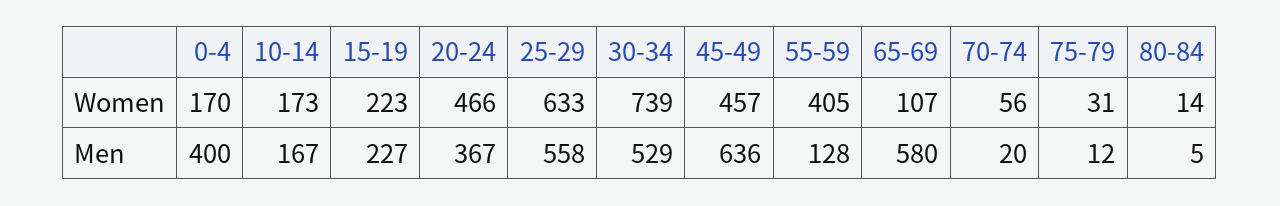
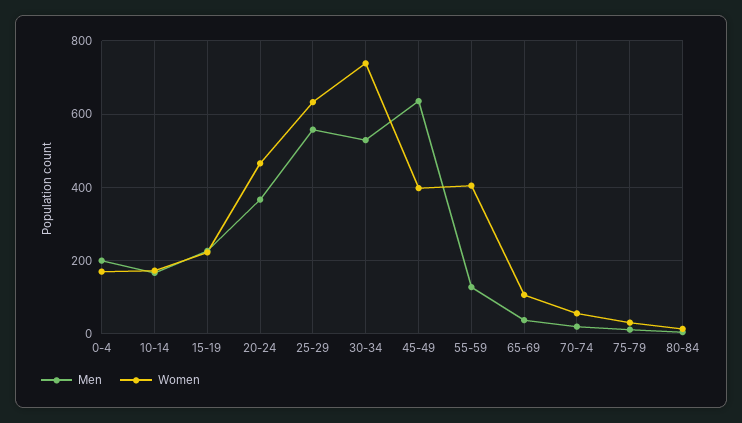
Women, 45-49: 457 -> 400
Men, 0-4: 400 -> 200
Men, 65-69: 580 -> 40

